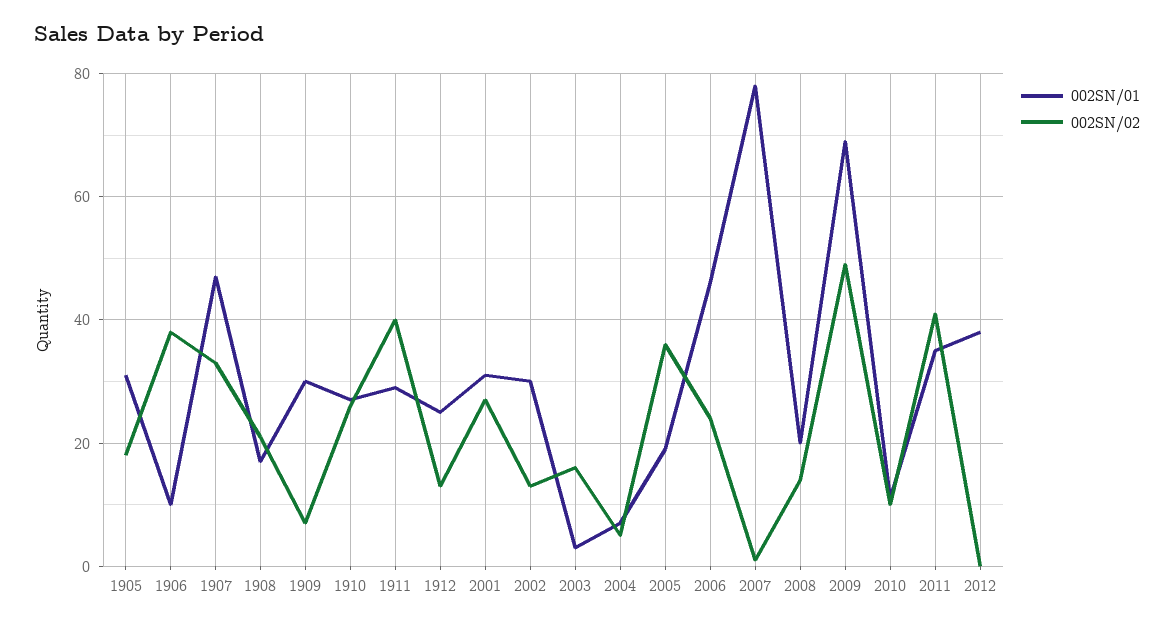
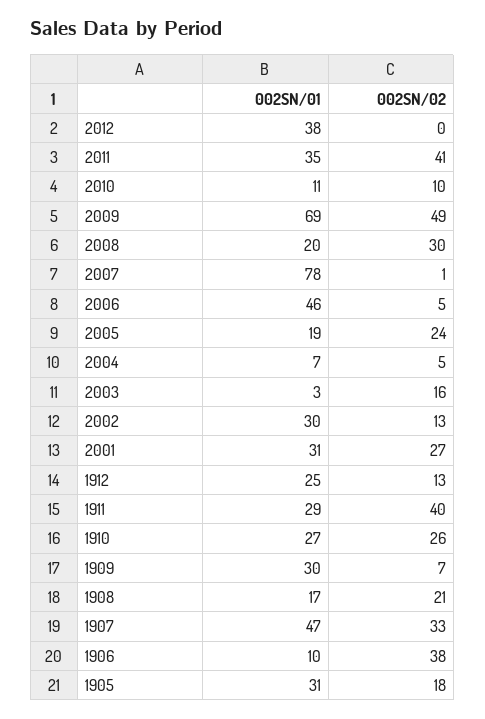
002SN/02, 2005: 35 -> 24
002SN/02, 2006: 25 -> 5
002SN/02, 2008: 15 -> 30

